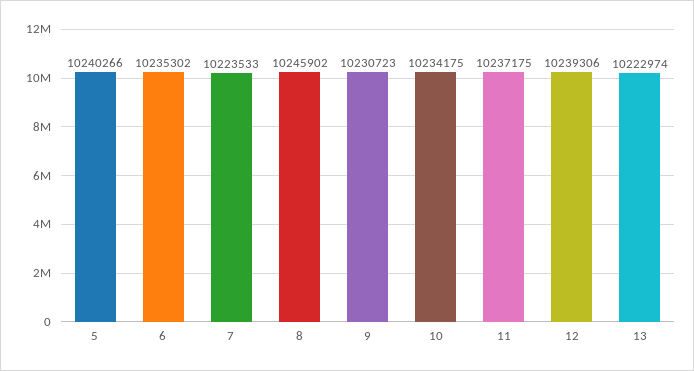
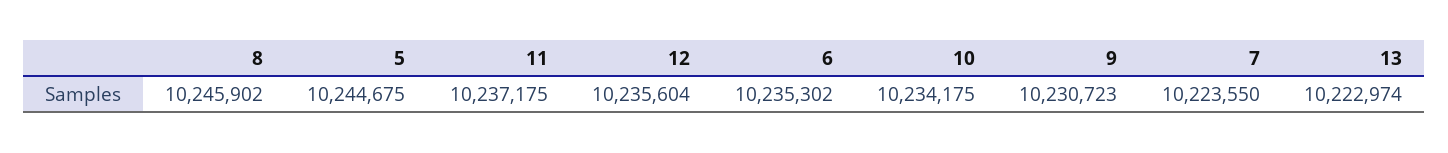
5: 10240266 -> 10244675
7: 10223533 -> 10223550
12: 10239306 -> 10235604

